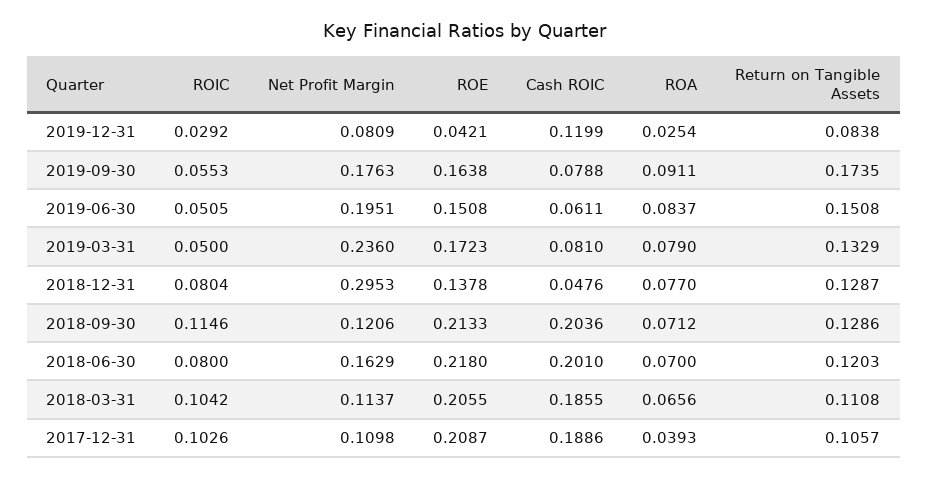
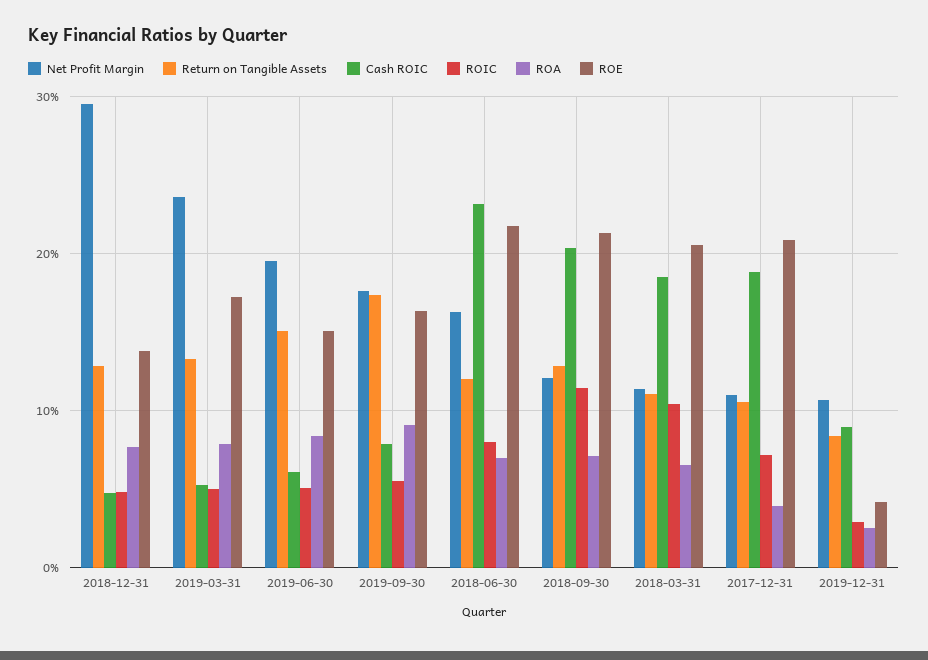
Net Profit Margin, 2019-12-31: 0.0809 -> 0.11
Cash ROIC, 2019-12-31: 0.1199 -> 0.09
Cash ROIC, 2019-03-31: 0.081 -> 0.05
ROIC, 2018-12-31: 0.0804 -> 0.05
Cash ROIC, 2018-06-30: 0.201 -> 0.23
ROIC, 2017-12-31: 0.1026 -> 0.07

